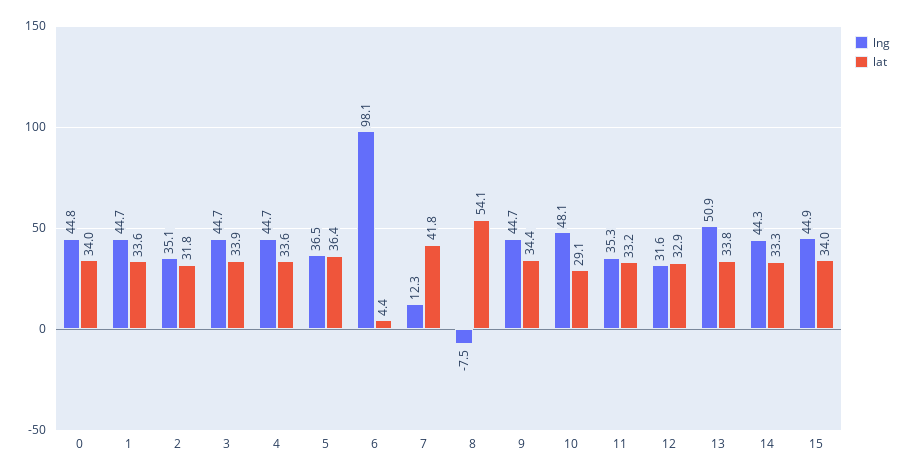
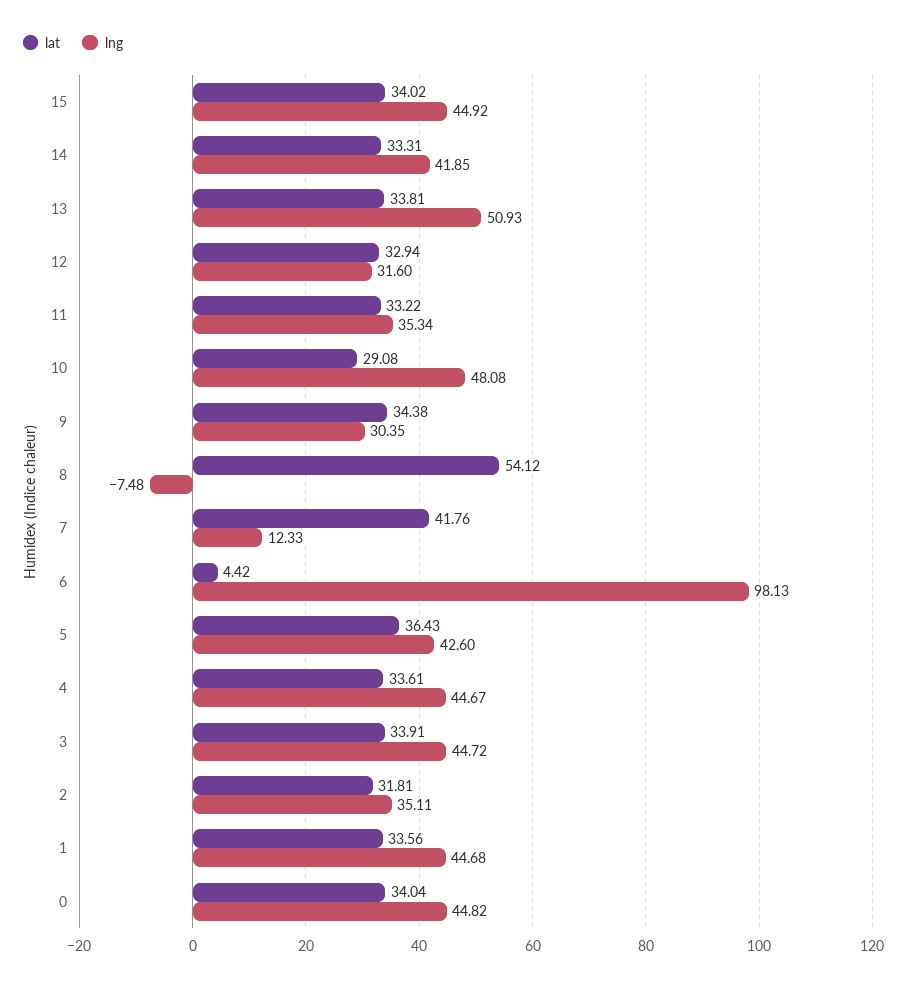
lng, 5: 36.5 -> 42.6
lng, 9: 44.7 -> 30.35
lng, 14: 44.3 -> 41.85

